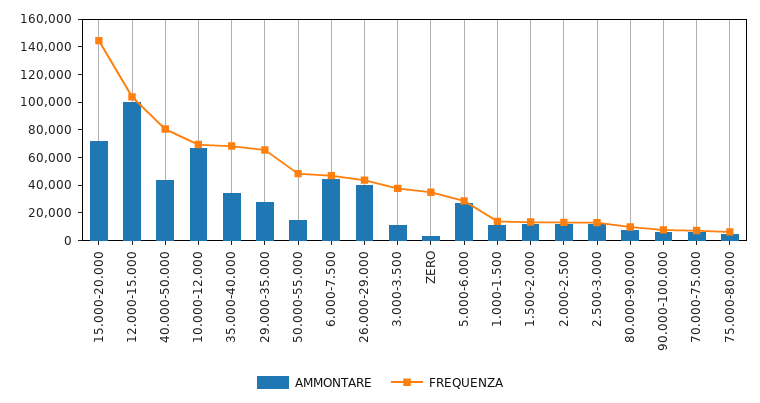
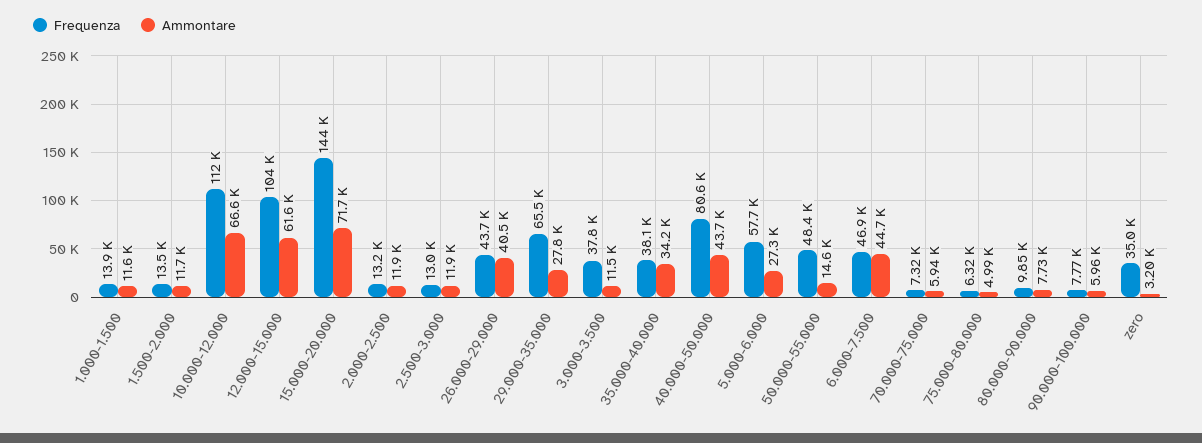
AMMONTARE, 12.000-15.000: 100000 -> 61600
FREQUENZA, 10.000-12.000: 70000 -> 112000
FREQUENZA, 35.000-40.000: 70000 -> 38100
FREQUENZA, 5.000-6.000: 30000 -> 57700

